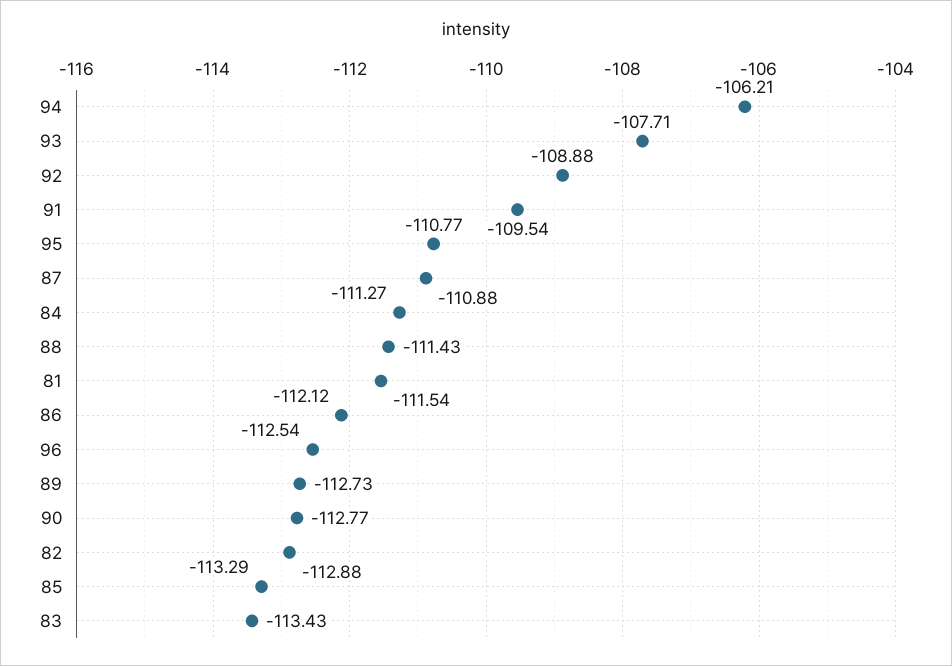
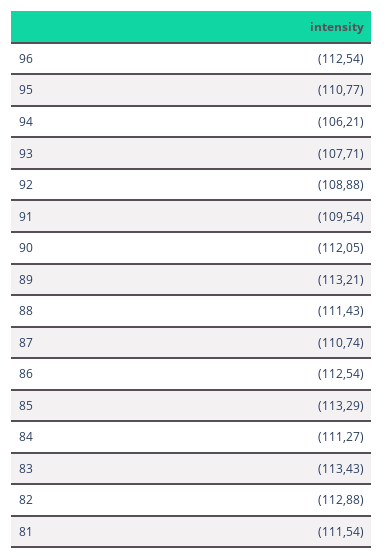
87: -110.88 -> -110.74
86: -112.12 -> -112.54
89: -112.73 -> -113.21
90: -112.77 -> -112.05

